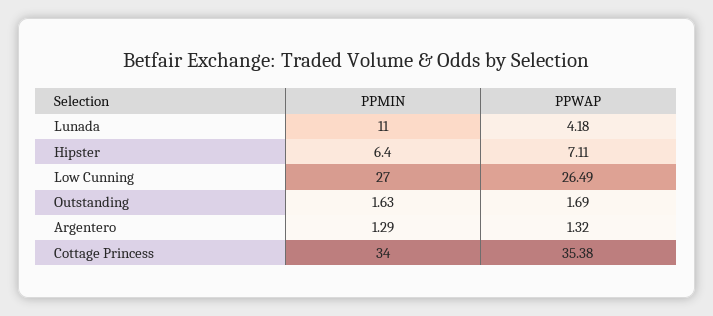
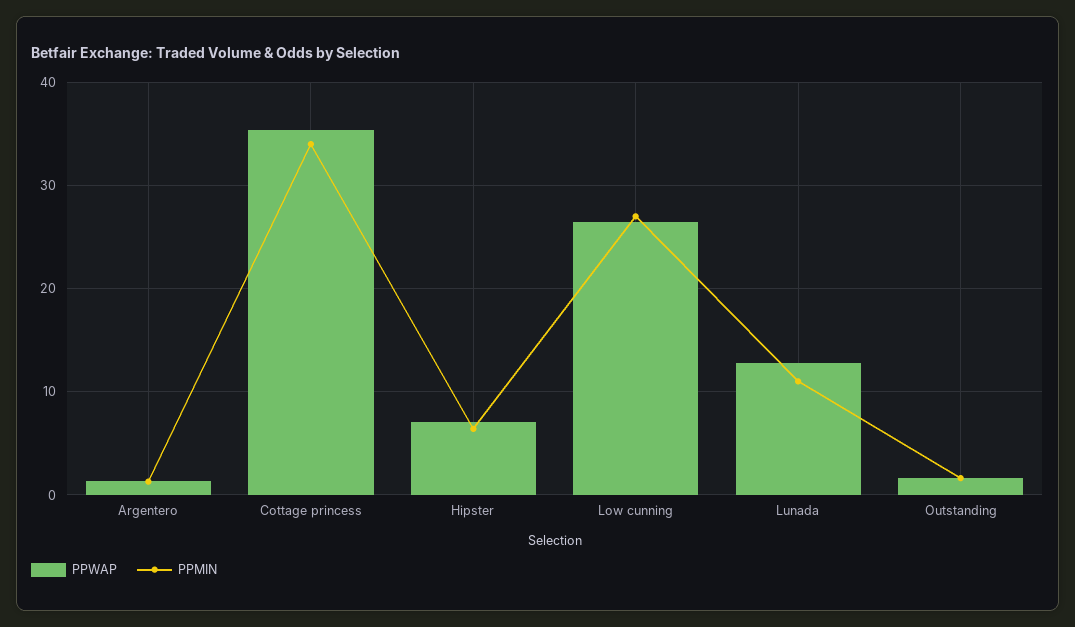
PPWAP, Lunada: 4.18 -> 13

